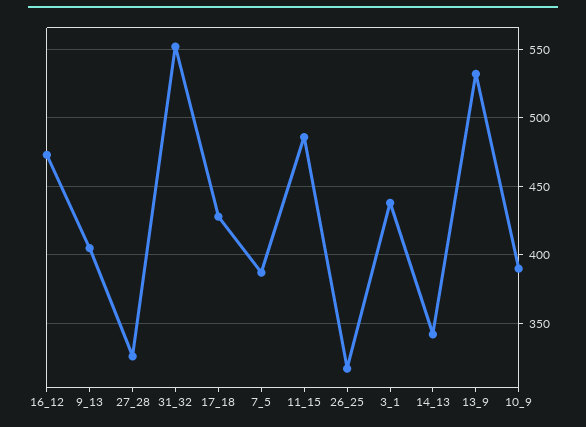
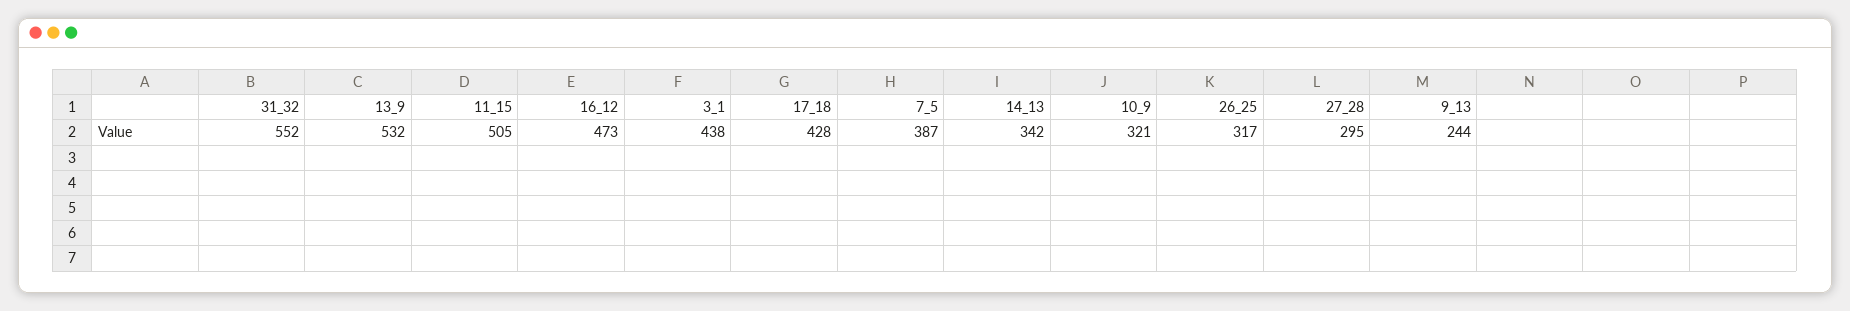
9_13: 405 -> 244
27_28: 325 -> 295
11_15: 485 -> 505
10_9: 390 -> 321

